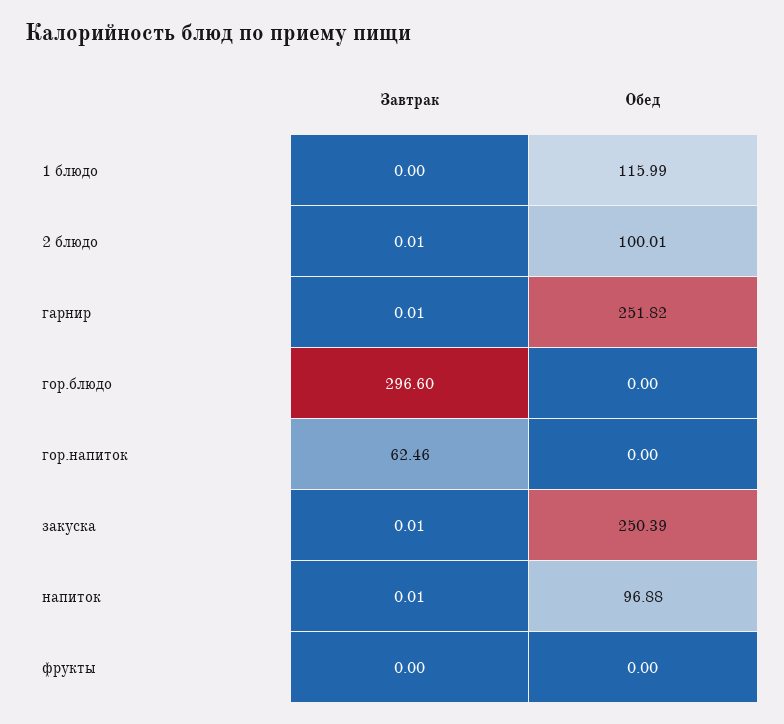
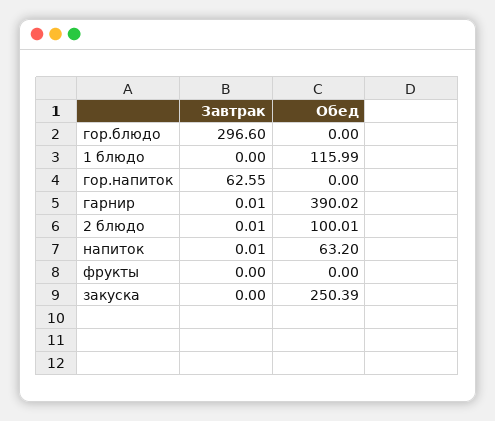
Обед, гарнир: 251.82 -> 390.02
Завтрак, гор.напиток: 62.46 -> 62.55
Завтрак, закуска: 0.01 -> 0
Обед, напиток: 96.88 -> 63.2

